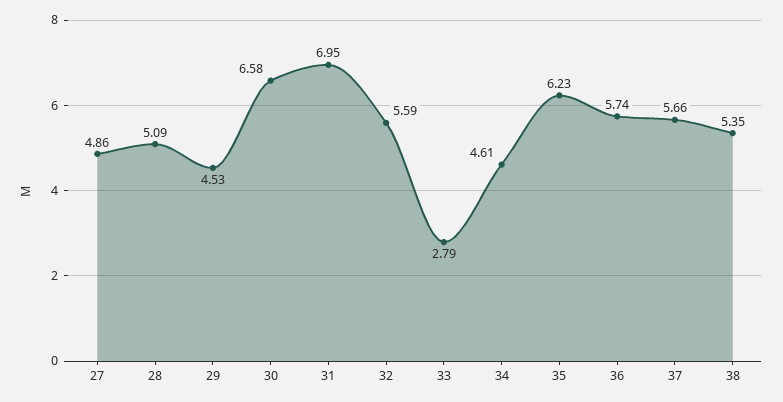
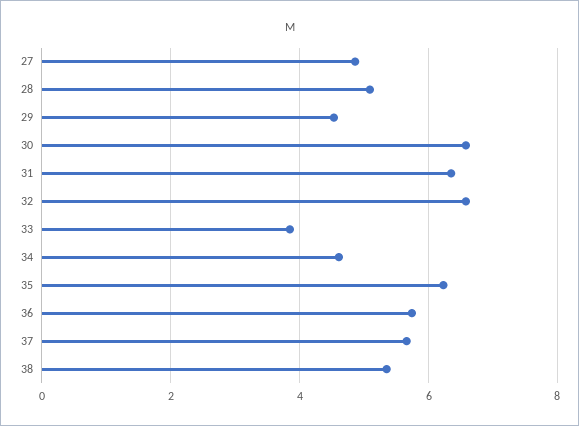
31: 6.95 -> 6.4
32: 5.59 -> 6.6
33: 2.79 -> 3.8

